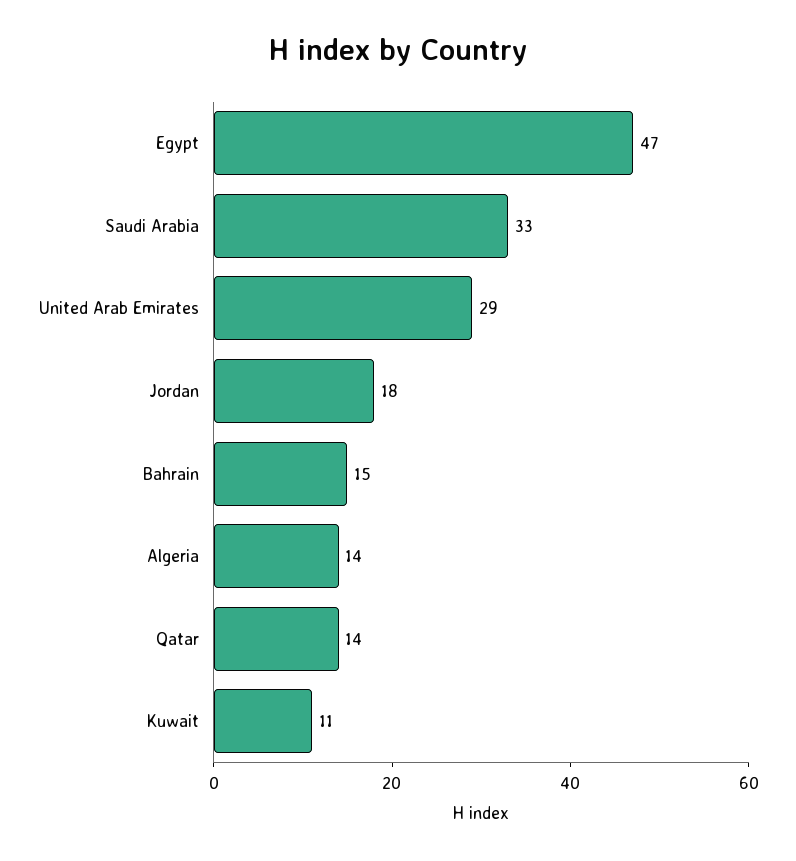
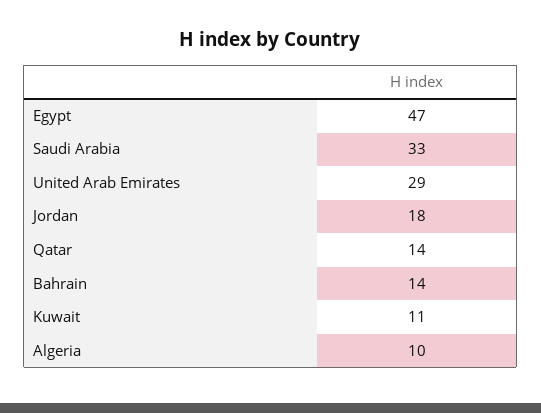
Bahrain: 15 -> 14
Algeria: 14 -> 10

